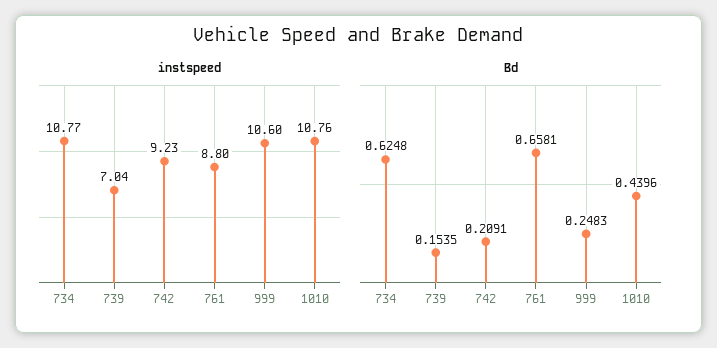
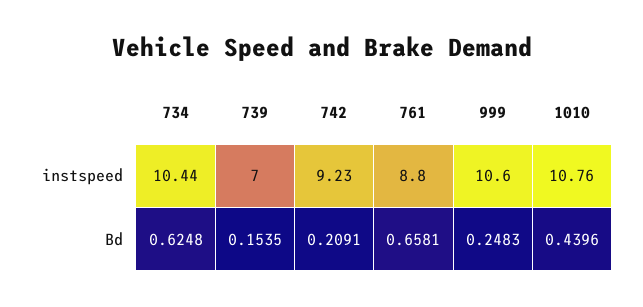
instspeed, 734: 10.77 -> 10.44
instspeed, 739: 7.04 -> 7

